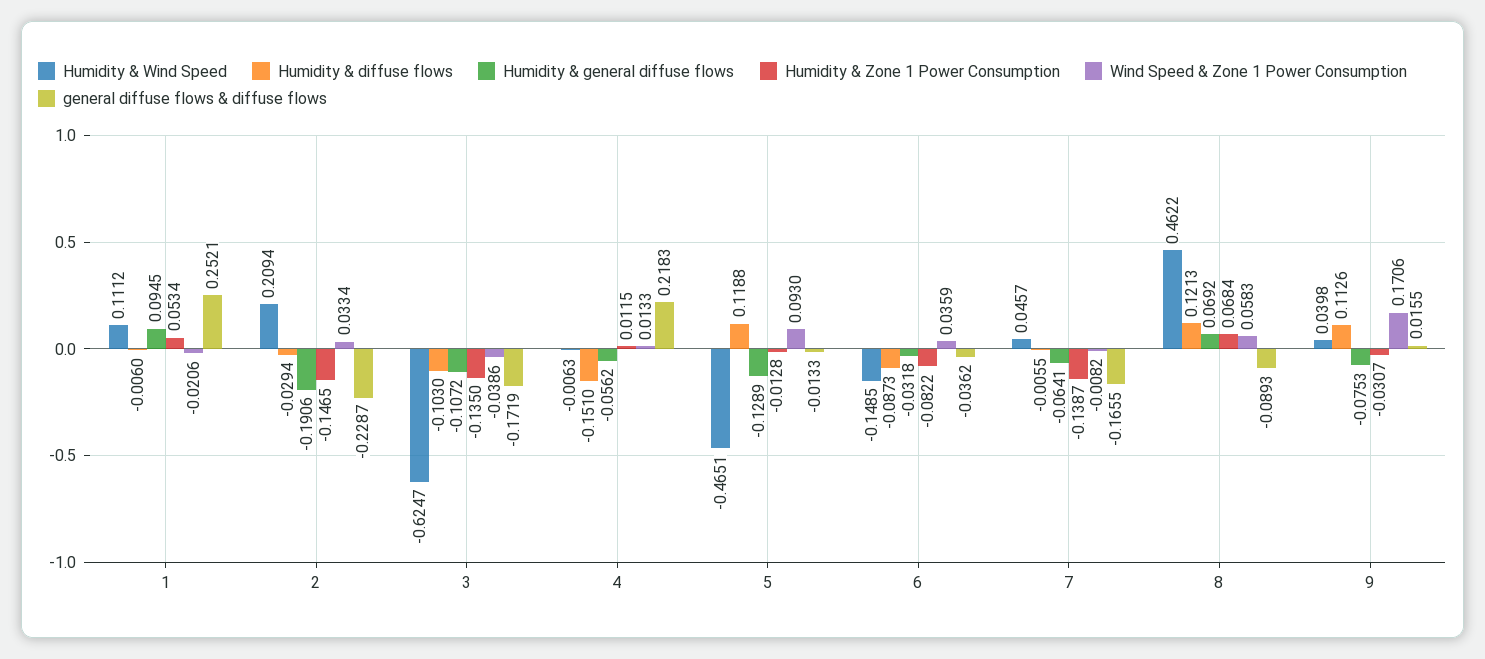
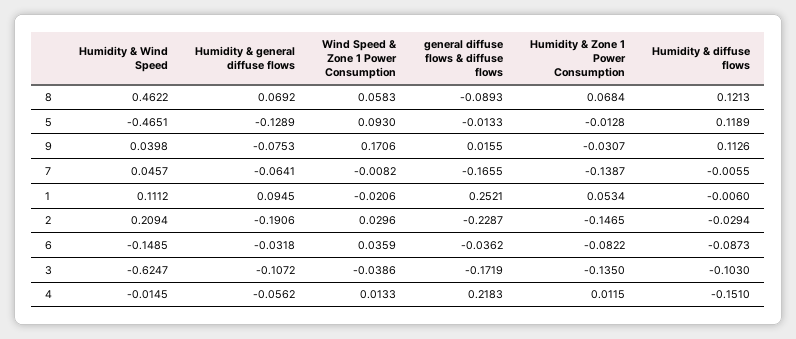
Wind Speed & Zone 1 Power Consumption, 2: 0.0334 -> 0.0296
Humidity & Wind Speed, 4: -0.0063 -> -0.0145
Humidity & diffuse flows, 5: 0.1188 -> 0.1189

